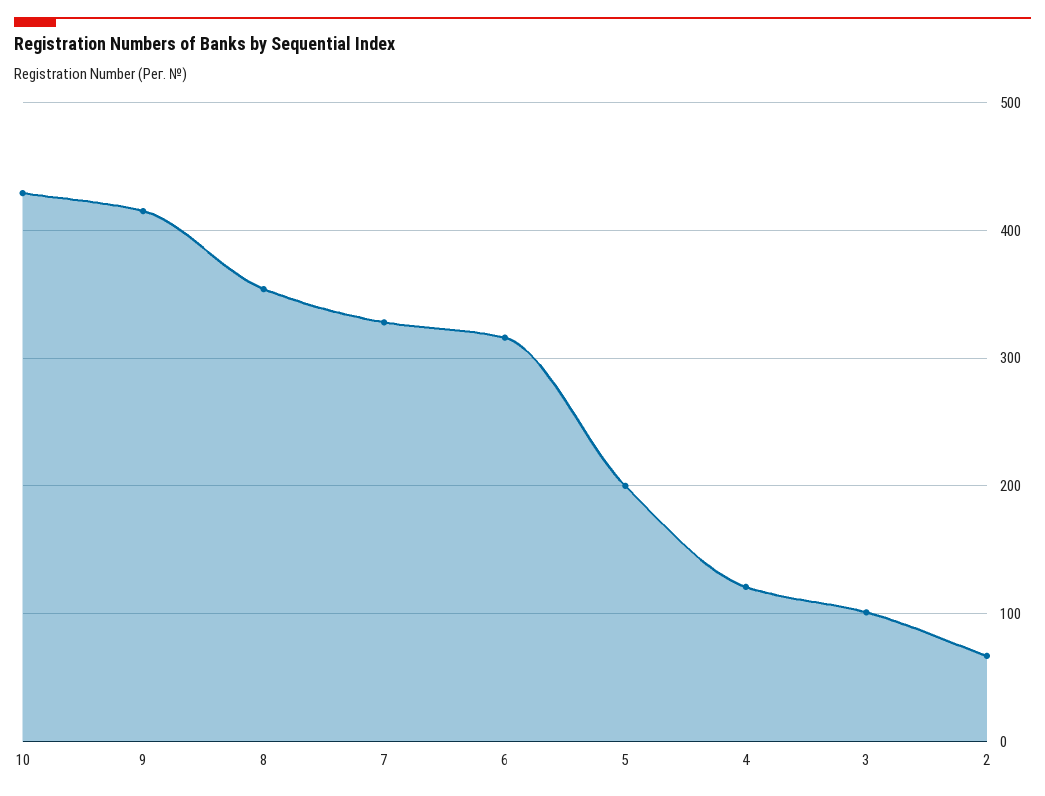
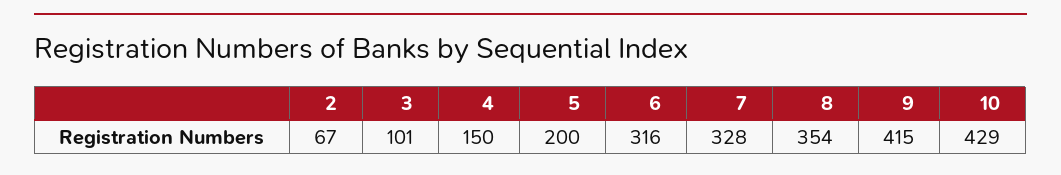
4: 120 -> 150

